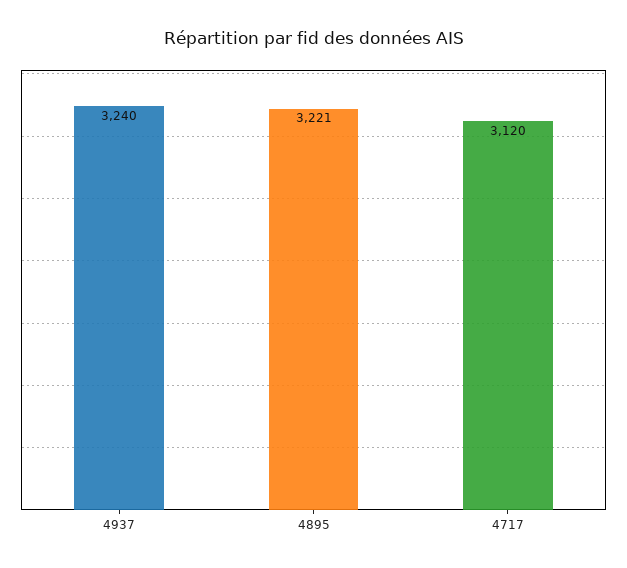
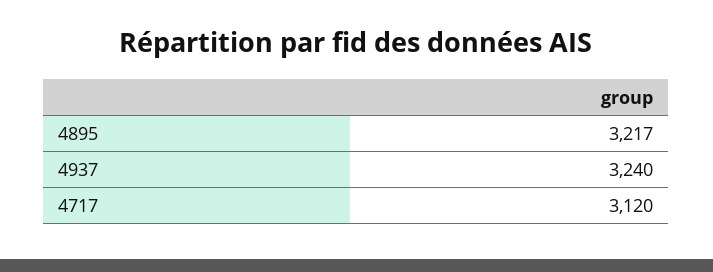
4895: 3221 -> 3217

